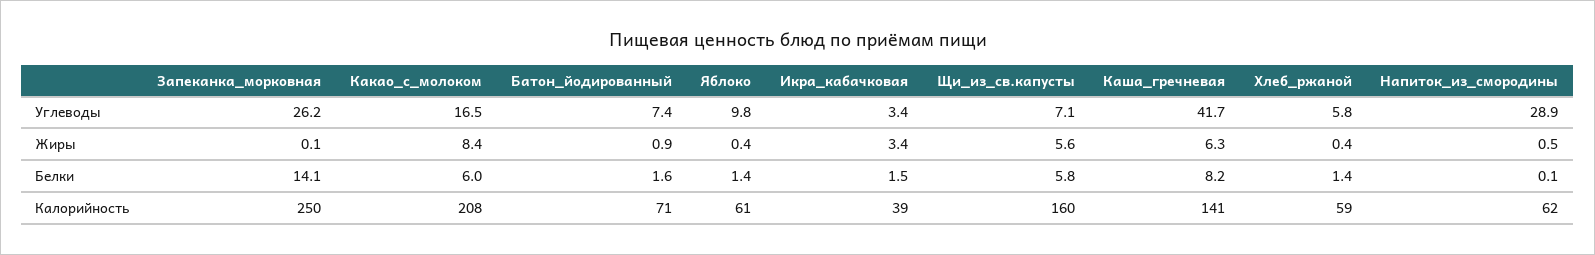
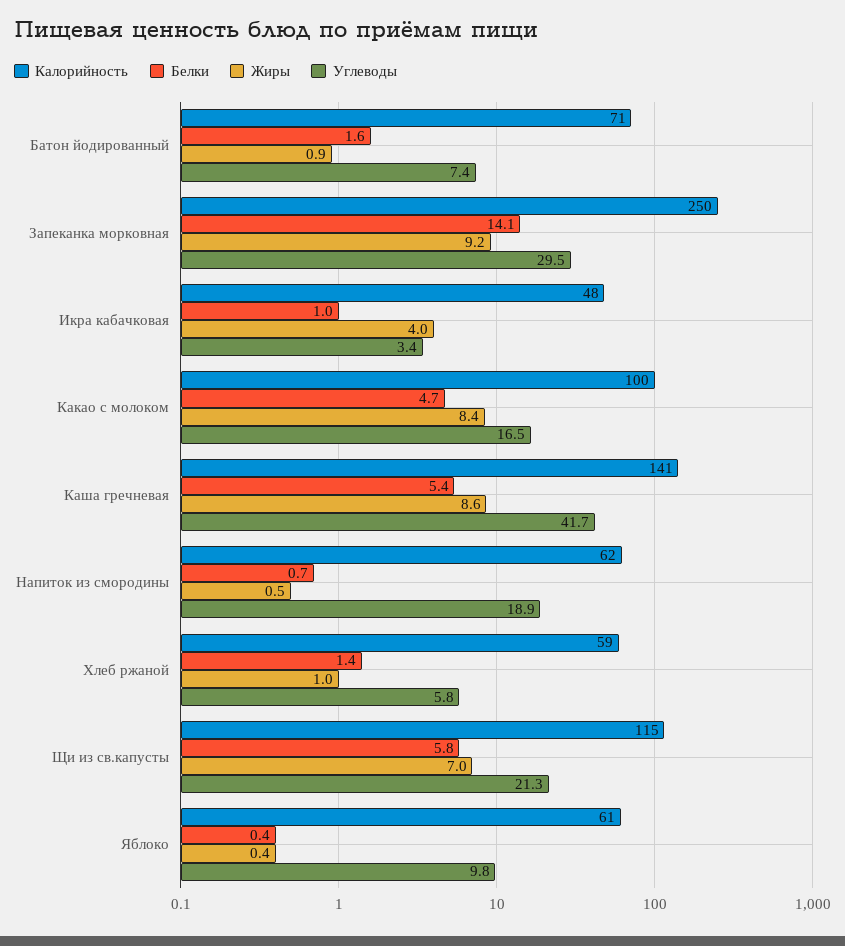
Углеводы, Запеканка_морковная: 26.2 -> 29.5
Углеводы, Щи_из_св.капусты: 7.1 -> 21.3
Углеводы, Напиток_из_смородины: 28.9 -> 18.9
Жиры, Запеканка_морковная: 0.1 -> 9.2
Жиры, Икра_кабачковая: 3.4 -> 4
Жиры, Щи_из_св.капусты: 5.6 -> 7
Жиры, Каша_гречневая: 6.3 -> 8.6
Жиры, Хлеб_ржаной: 0.4 -> 1
Белки, Какао_с_молоком: 6 -> 4.7
Белки, Яблоко: 1.4 -> 0.4
Белки, Икра_кабачковая: 1.5 -> 1
Белки, Каша_гречневая: 8.2 -> 5.4
Белки, Напиток_из_смородины: 0.1 -> 0.7
Калорийность, Какао_с_молоком: 208 -> 100
Калорийность, Икра_кабачковая: 39 -> 48
Калорийность, Щи_из_св.капусты: 160 -> 115

